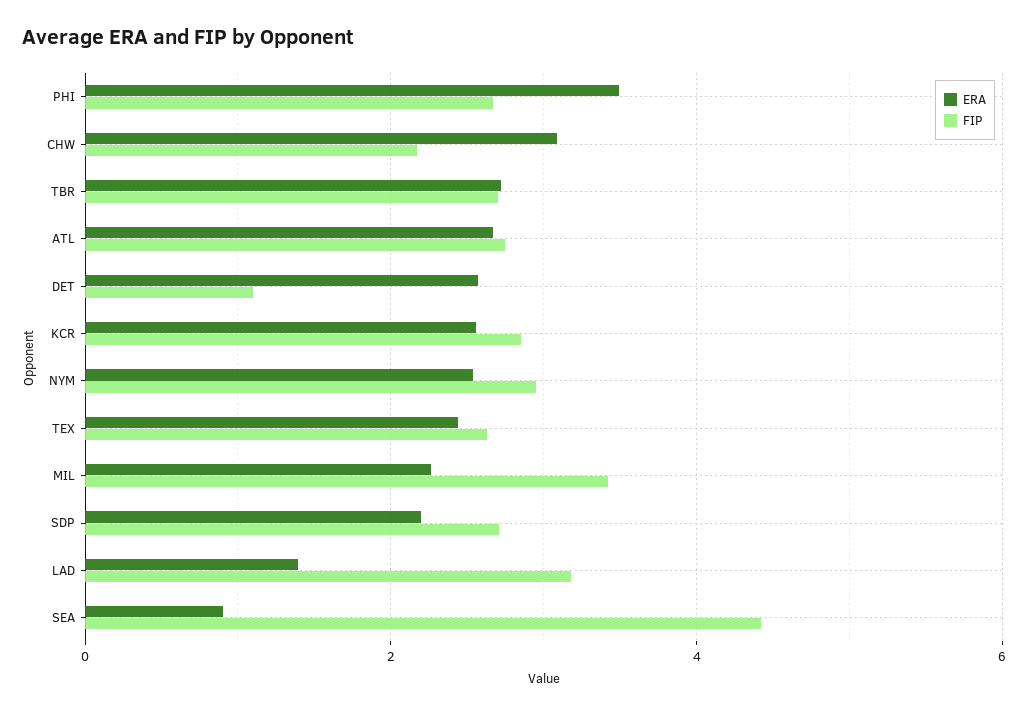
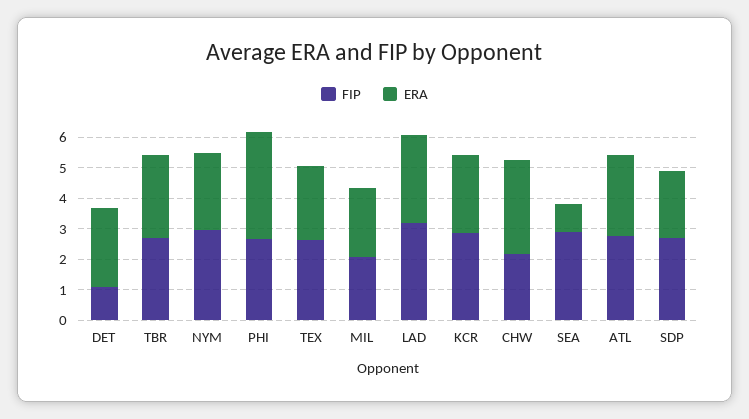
FIP, MIL: 3.4 -> 2
ERA, LAD: 1.4 -> 3
FIP, SEA: 4.4 -> 3

